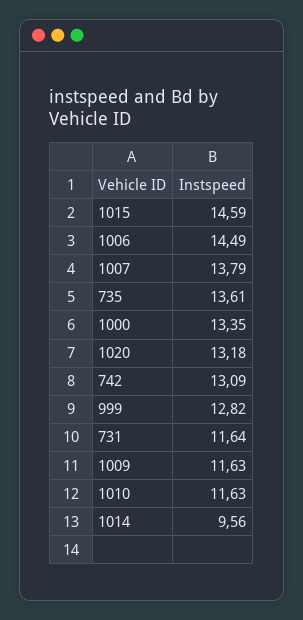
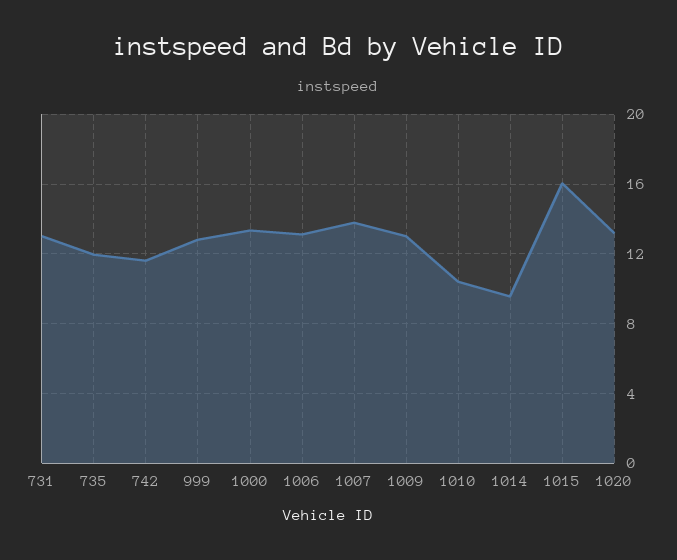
1015: 14.59 -> 16
1006: 14.49 -> 13
735: 13.61 -> 12
742: 13.09 -> 11.5
731: 11.64 -> 13
1009: 11.63 -> 13
1010: 11.63 -> 10.5

